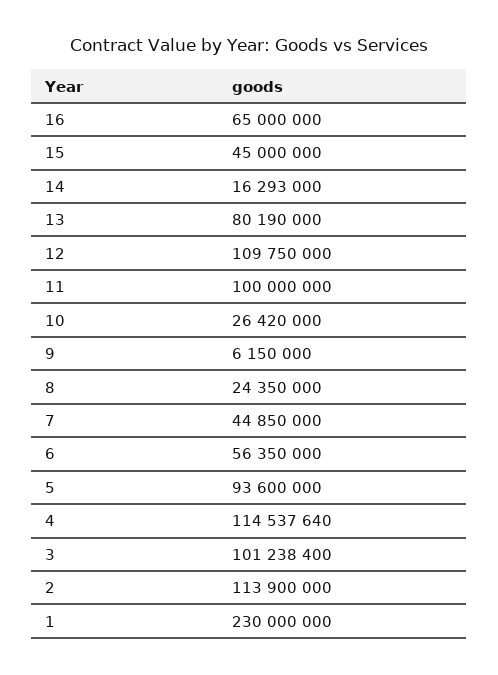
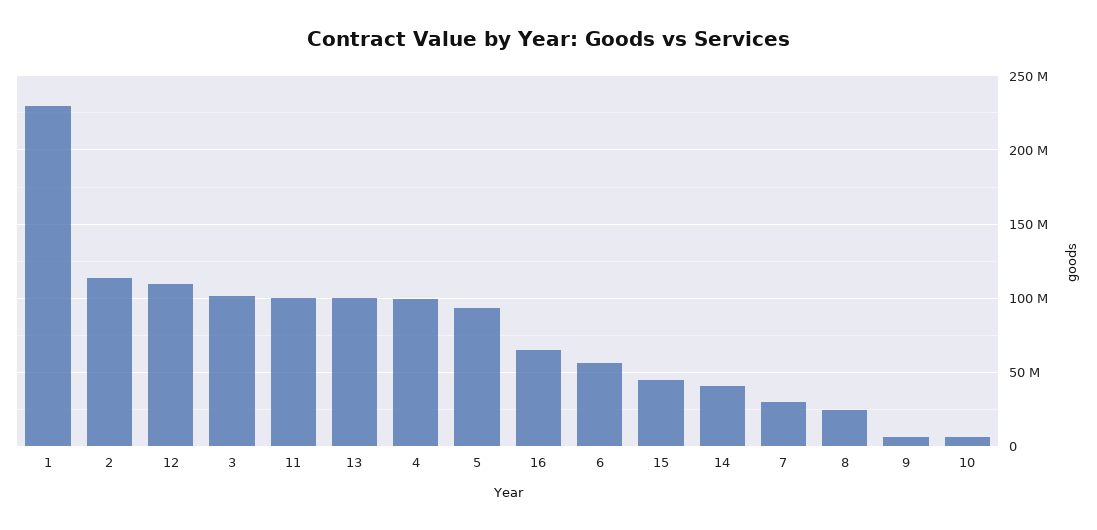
14: 16293000 -> 40000000
13: 80190000 -> 100000000
10: 26420000 -> 5000000
7: 44850000 -> 30000000
4: 114537640 -> 100000000

